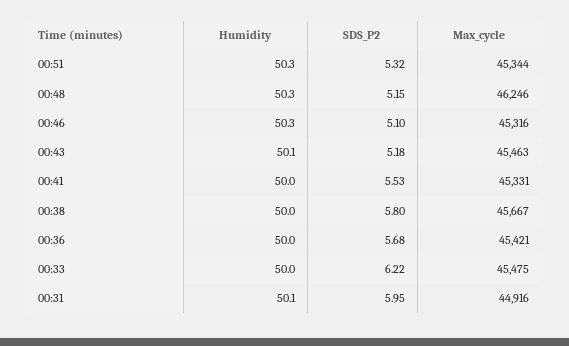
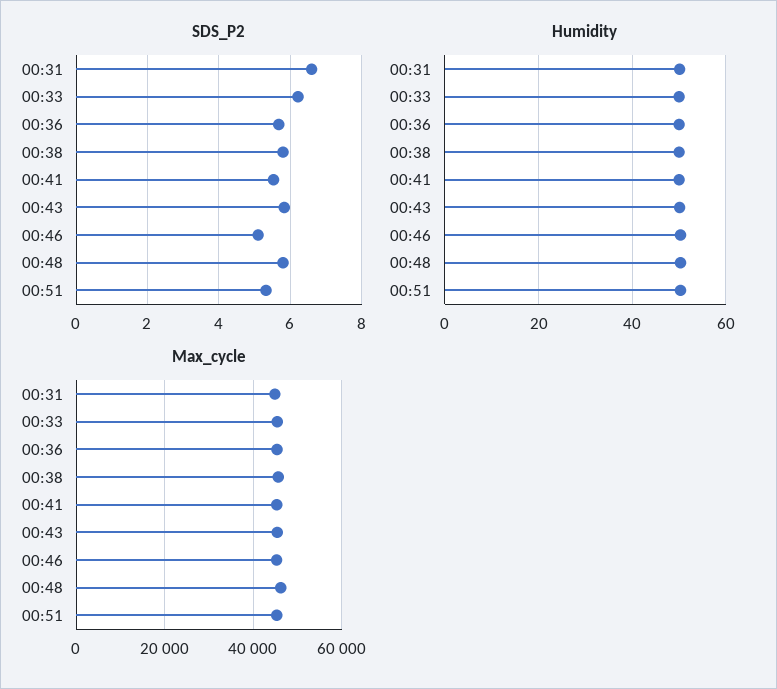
SDS_P2, 00:48: 5.15 -> 5.8
SDS_P2, 00:43: 5.18 -> 5.8
SDS_P2, 00:31: 5.95 -> 6.6

